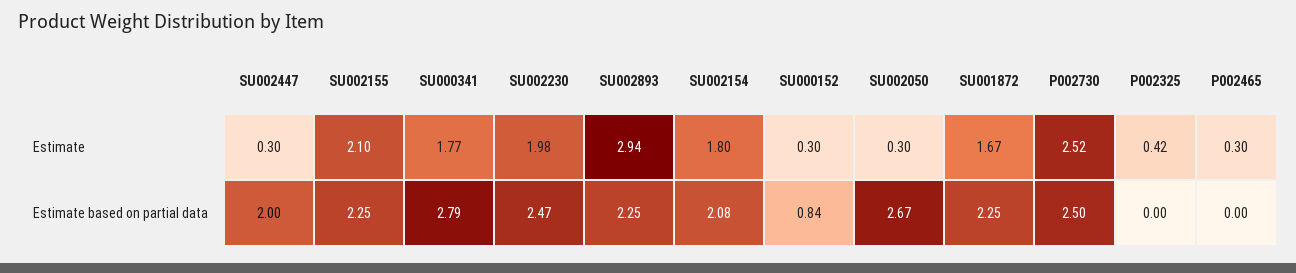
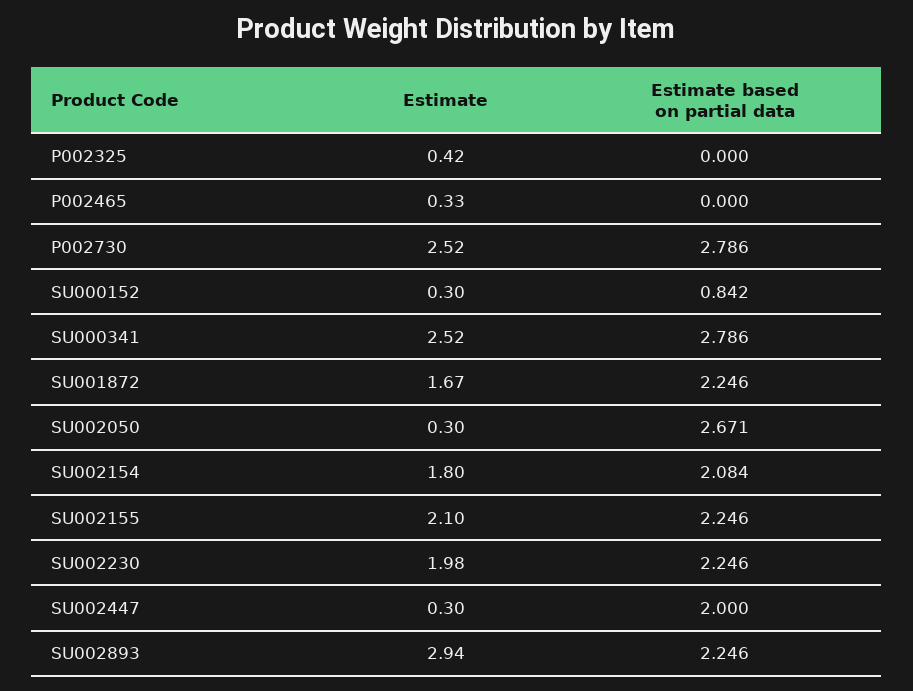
SU000341, Estimate: 1.77 -> 2.52
P002465, Estimate: 0.3 -> 0.33
SU002230, Estimate based on partial data: 2.47 -> 2.246
P002730, Estimate based on partial data: 2.5 -> 2.786

